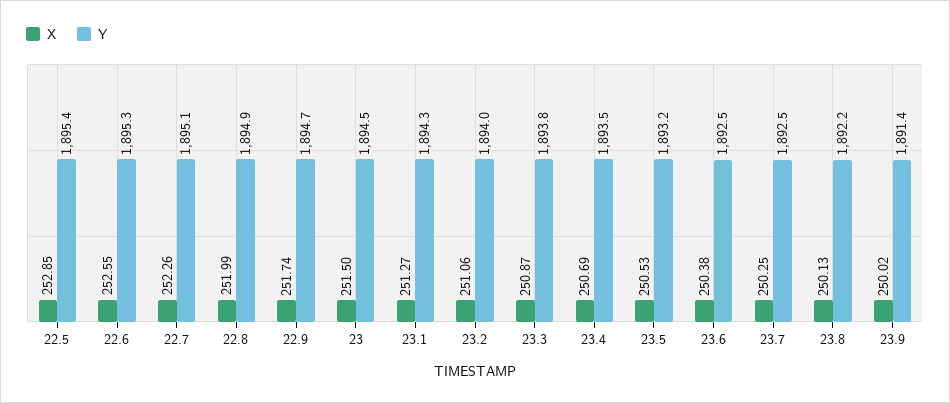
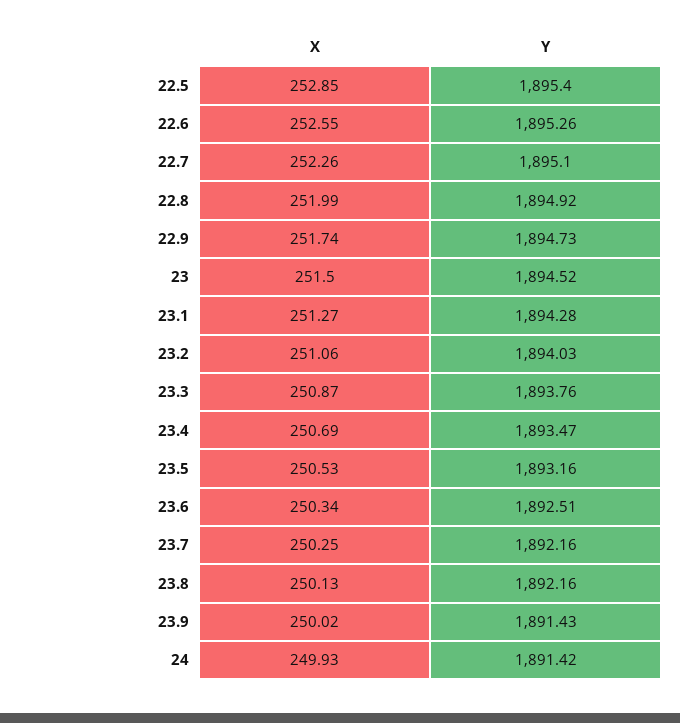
X, 23.6: 250.38 -> 250.34
Y, 23.7: 1892.5 -> 1892.16
X, 24: none -> 249.93
Y, 24: none -> 1891.42

